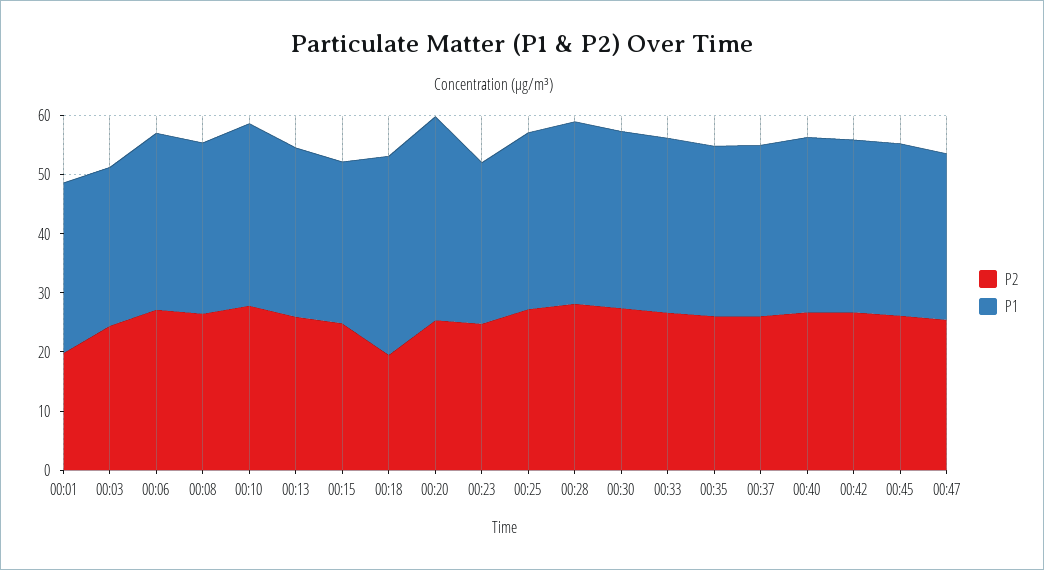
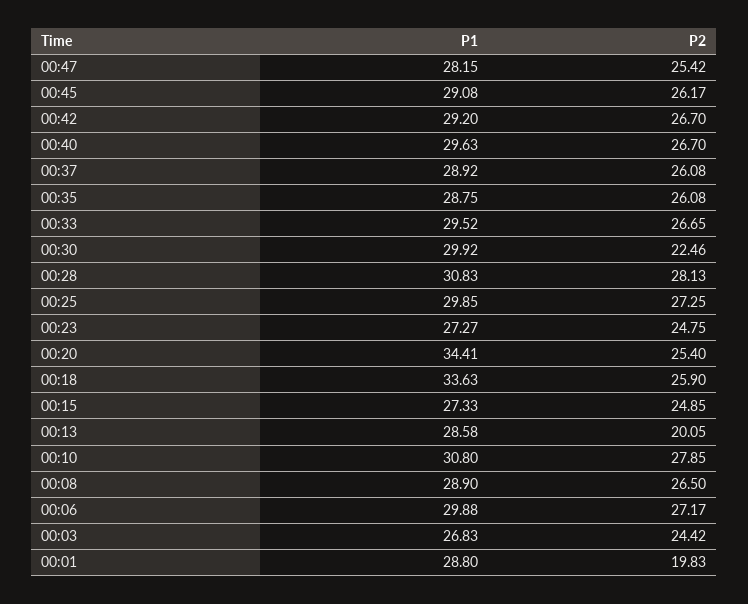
P2, 00:13: 26 -> 20.05
P2, 00:18: 20 -> 25.9
P2, 00:30: 28 -> 22.46

